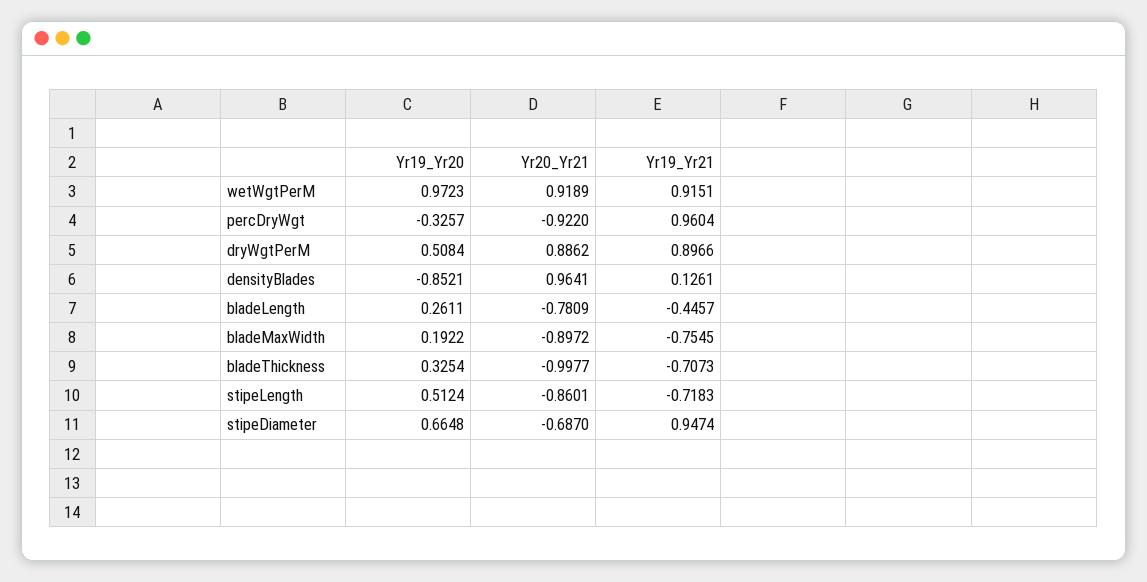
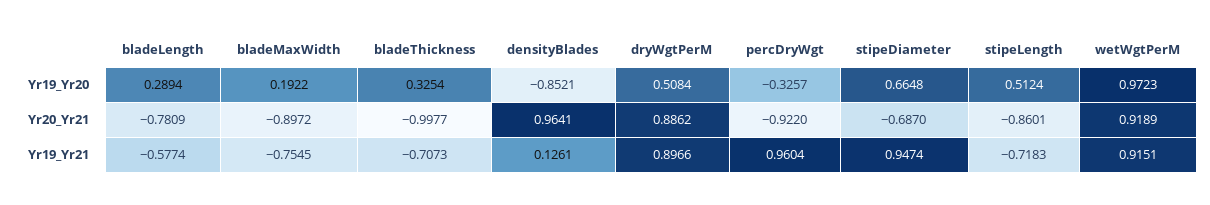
Yr19_Yr20, bladeLength: 0.2611 -> 0.2894
Yr19_Yr21, bladeLength: -0.4457 -> -0.5774

